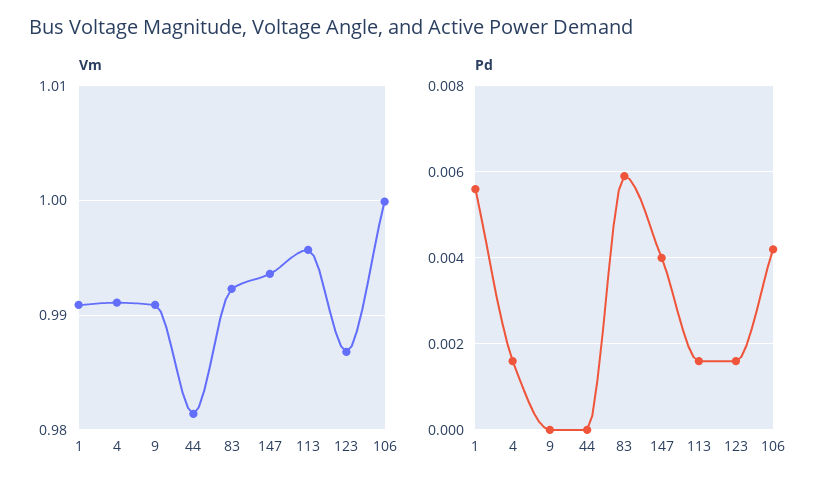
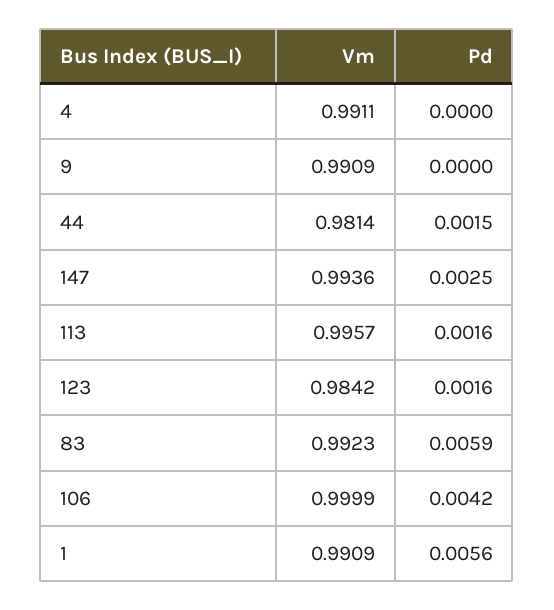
Vm, 123: 0.987 -> 0.9842
Pd, 4: 0.0015 -> 0
Pd, 44: 0 -> 0.0015
Pd, 147: 0.004 -> 0.0025

